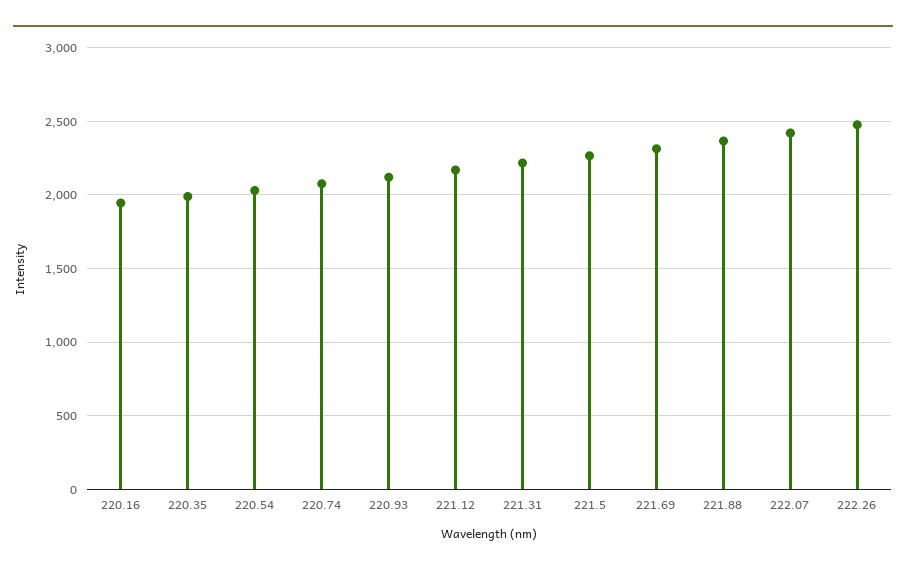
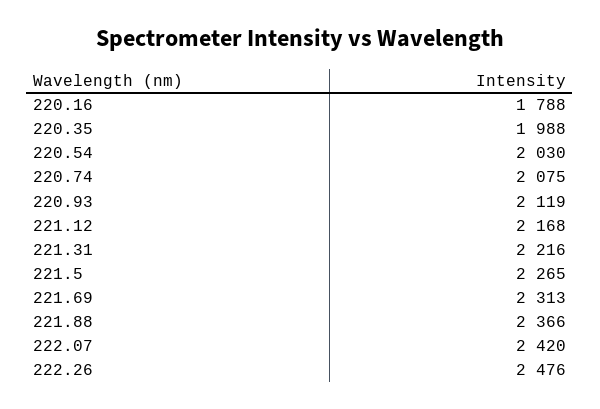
220.16: 1950 -> 1788

